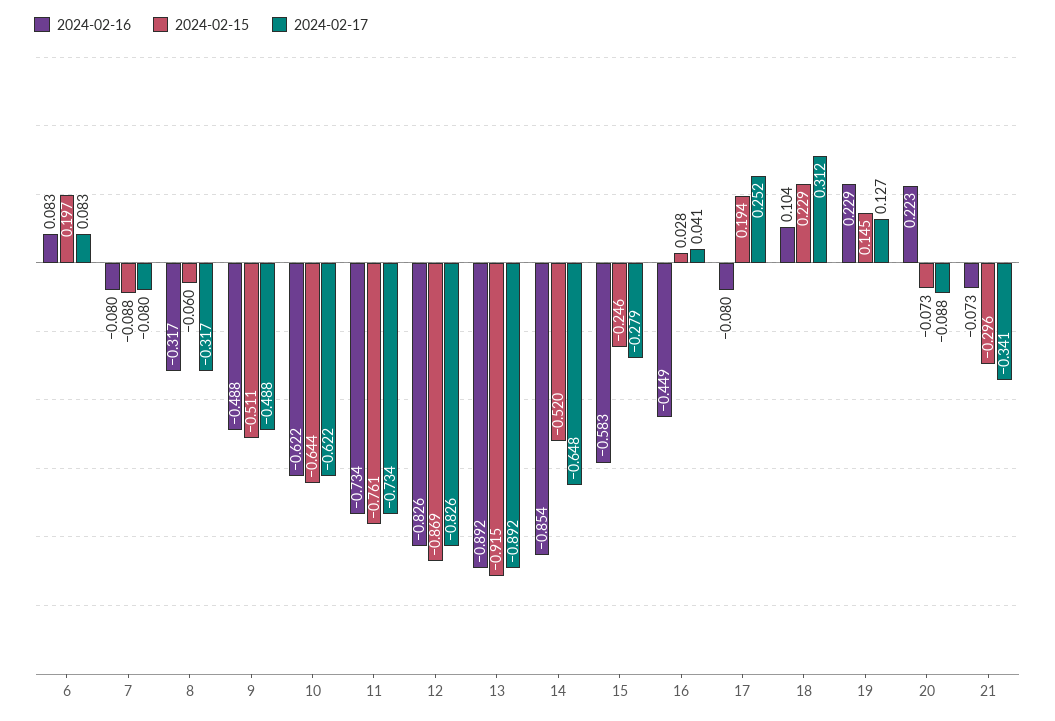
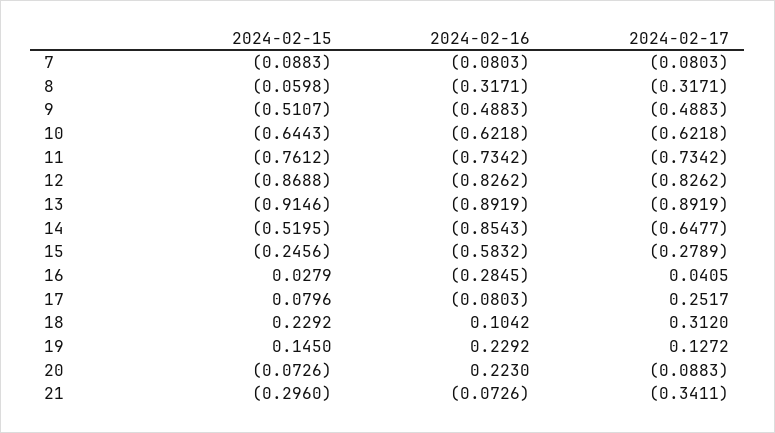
2024-02-16, 6: 0.083 -> none
2024-02-15, 6: 0.197 -> none
2024-02-17, 6: 0.083 -> none
2024-02-16, 16: -0.449 -> -0.2845
2024-02-15, 17: 0.194 -> 0.0796

